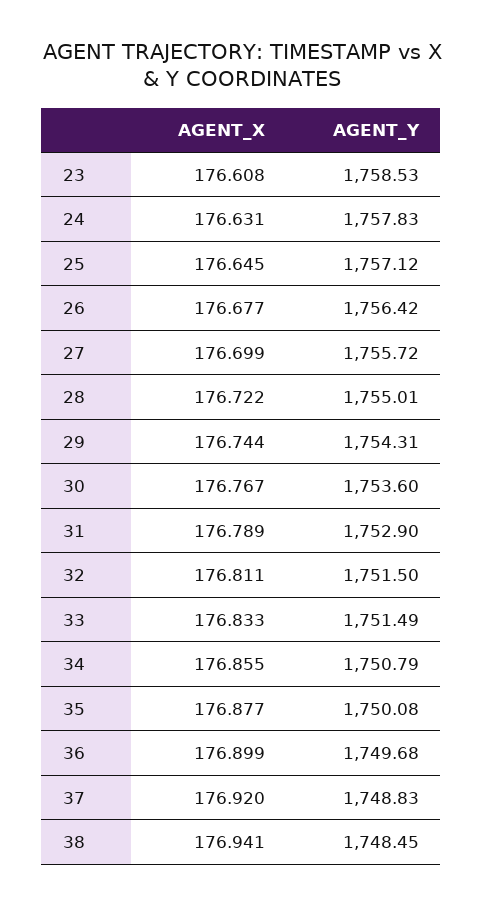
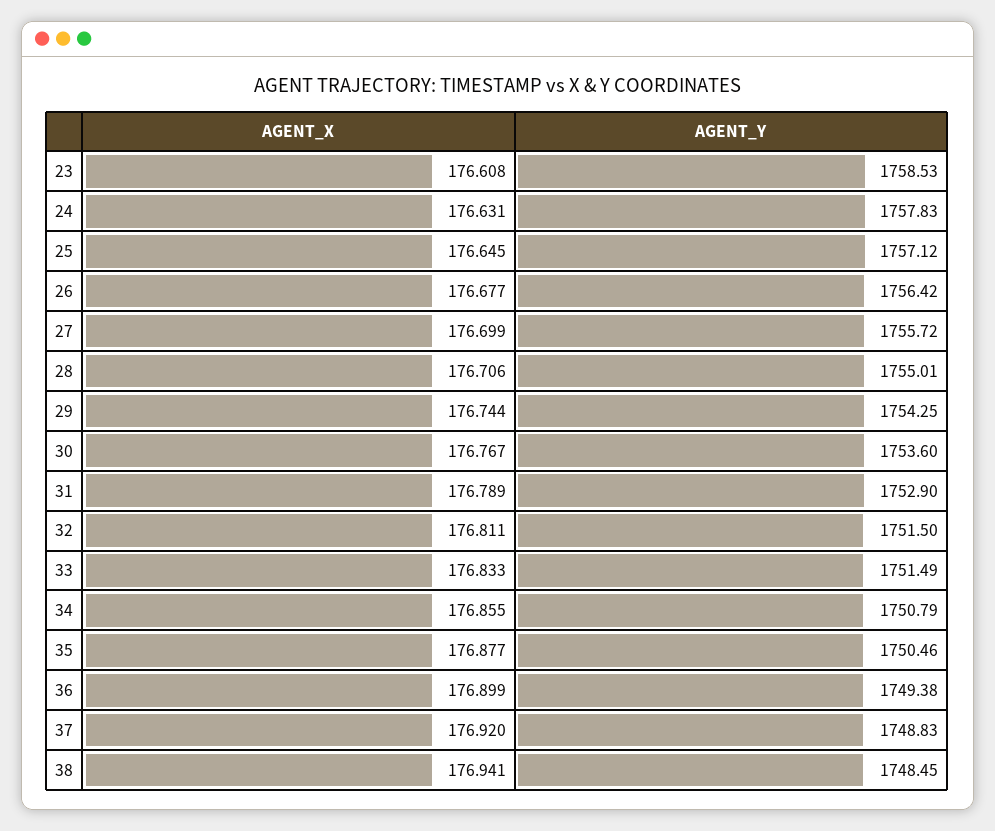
AGENT_X, 28: 176.722 -> 176.706
AGENT_Y, 29: 1754.31 -> 1754.25
AGENT_Y, 35: 1750.08 -> 1750.46
AGENT_Y, 36: 1749.68 -> 1749.38

